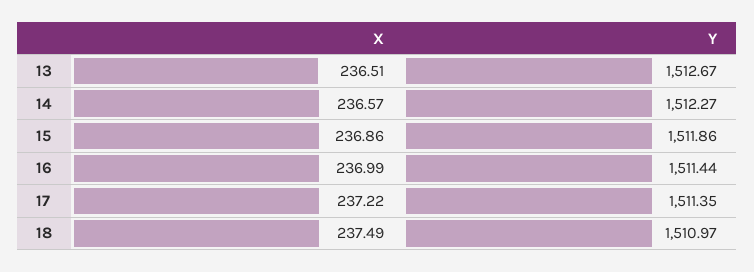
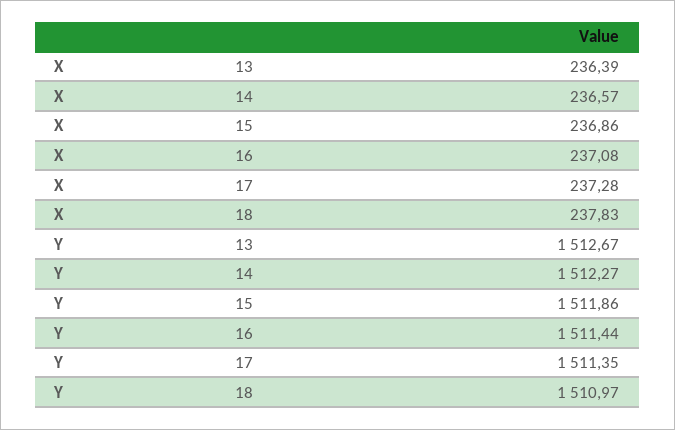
X, 13: 236.51 -> 236.39
X, 16: 236.99 -> 237.08
X, 17: 237.22 -> 237.28
X, 18: 237.49 -> 237.83

